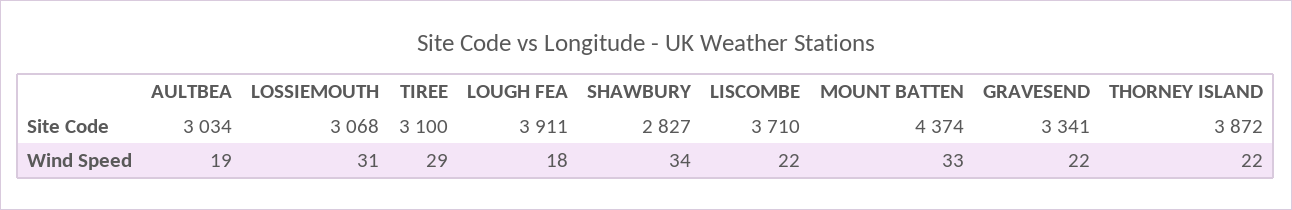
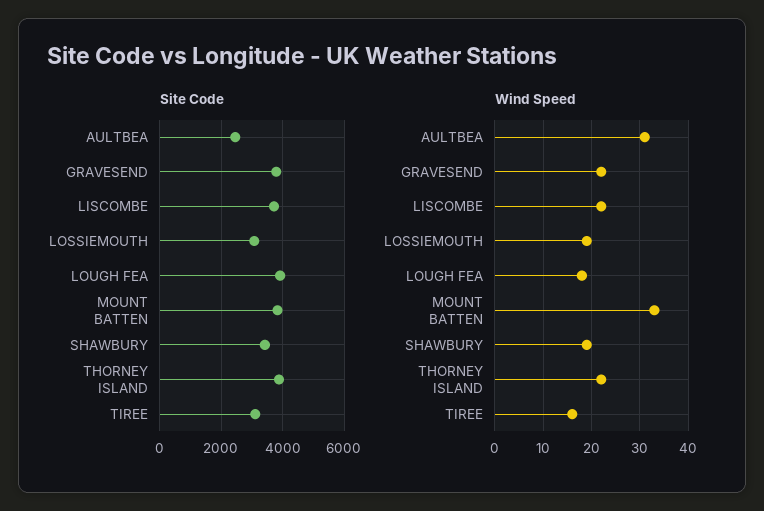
Site Code, AULTBEA: 3034 -> 2400
Site Code, SHAWBURY: 2827 -> 3400
Site Code, MOUNT BATTEN: 4374 -> 3800
Site Code, GRAVESEND: 3341 -> 3800
Wind Speed, AULTBEA: 19 -> 30
Wind Speed, LOSSIEMOUTH: 31 -> 20
Wind Speed, TIREE: 29 -> 15
Wind Speed, SHAWBURY: 34 -> 20

